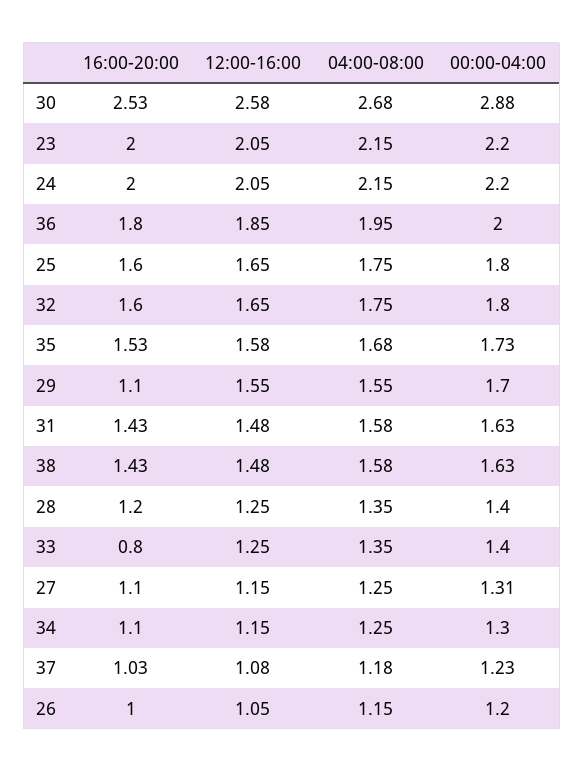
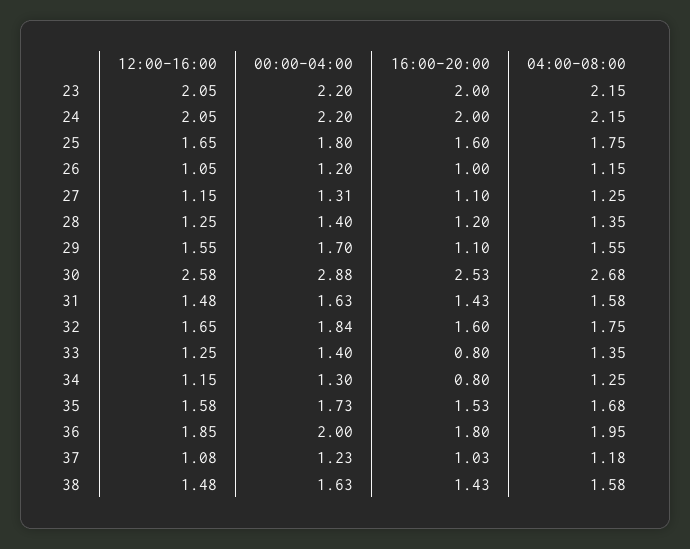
00:00-04:00, 32: 1.8 -> 1.84
16:00-20:00, 34: 1.1 -> 0.8

